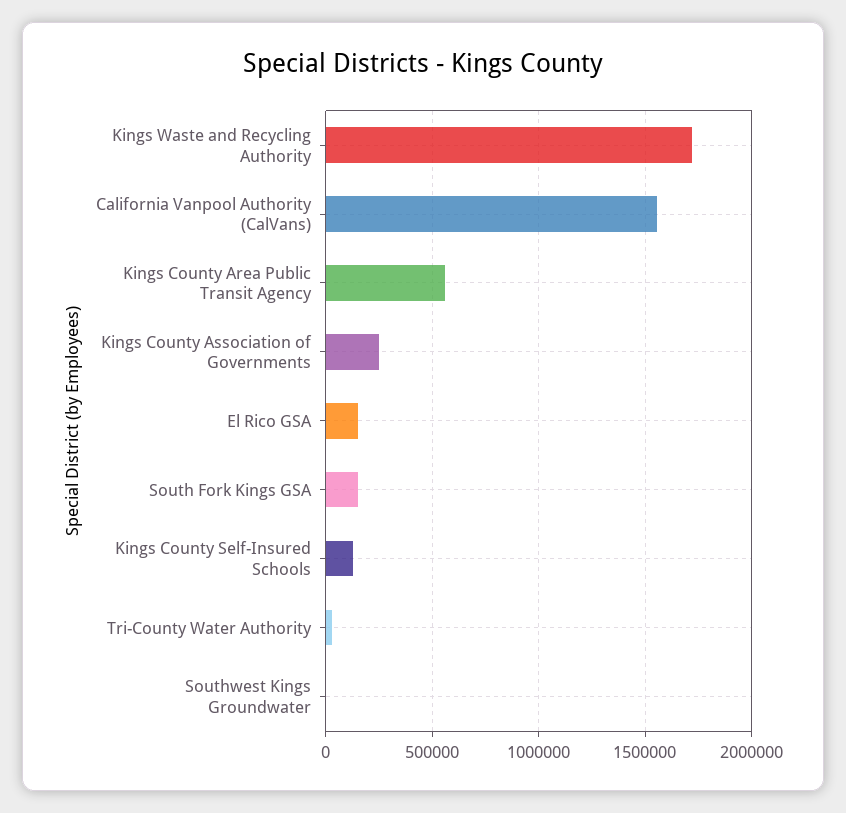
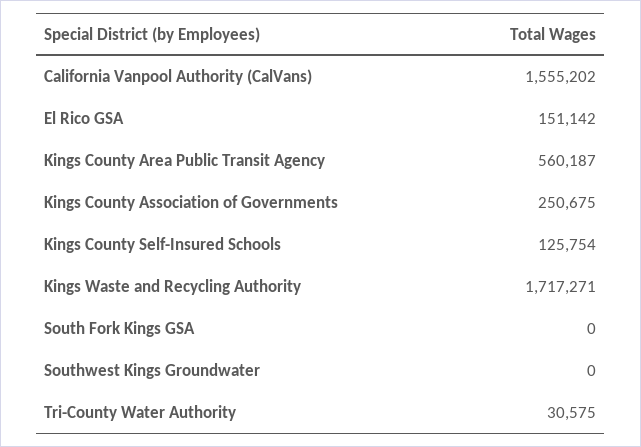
South Fork Kings GSA: 150000 -> 0

